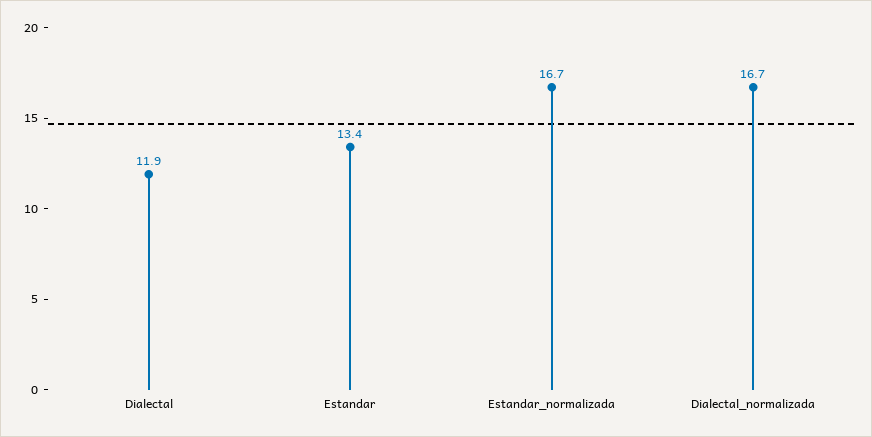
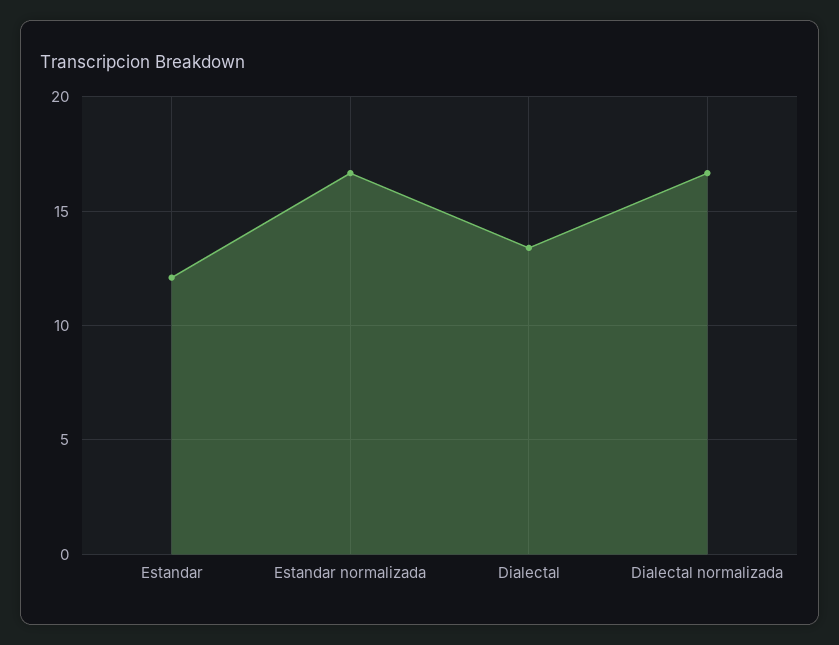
Dialectal: 11.9 -> 13.5
Estandar: 13.4 -> 12

